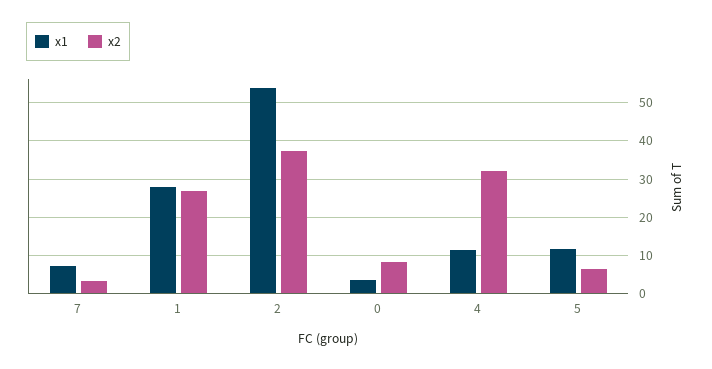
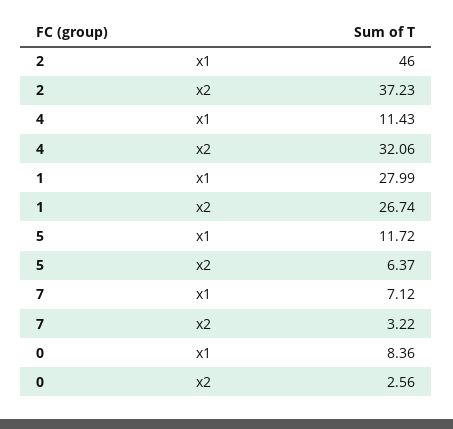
x1, 2: 54 -> 46
x1, 0: 4 -> 8.36
x2, 0: 8 -> 2.56

